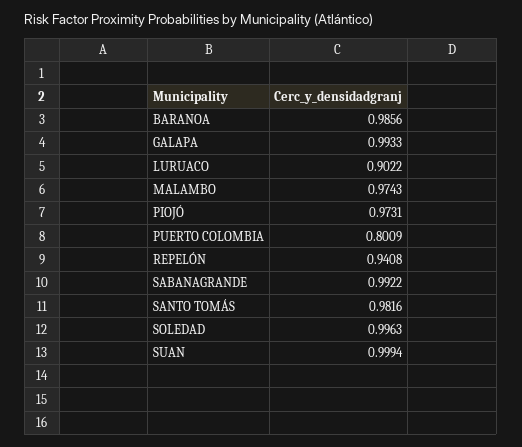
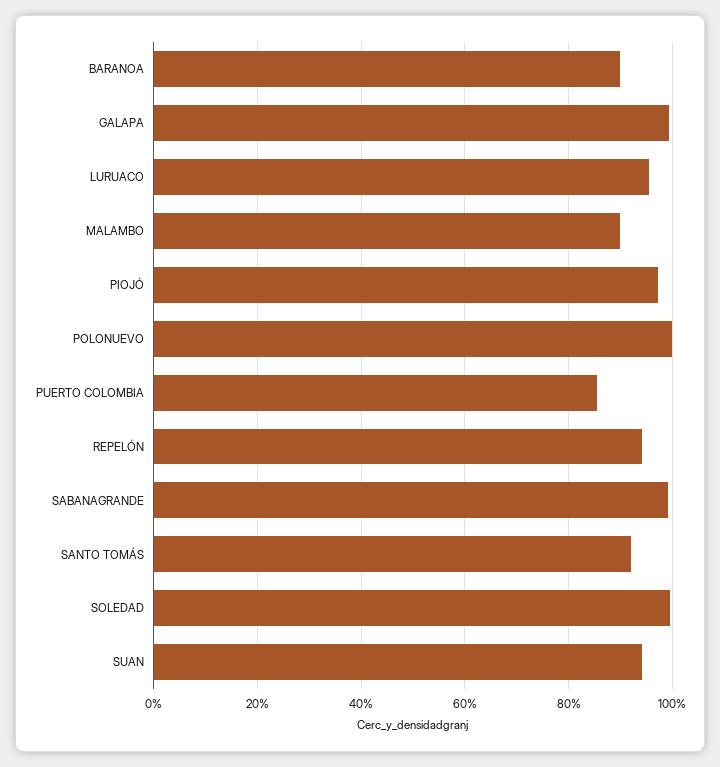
BARANOA: 0.9856 -> 0.9
LURUACO: 0.9022 -> 0.96
MALAMBO: 0.9743 -> 0.9
PUERTO COLOMBIA: 0.8009 -> 0.86
SANTO TOMÁS: 0.9816 -> 0.92
SUAN: 0.9994 -> 0.94
POLONUEVO: none -> 1

